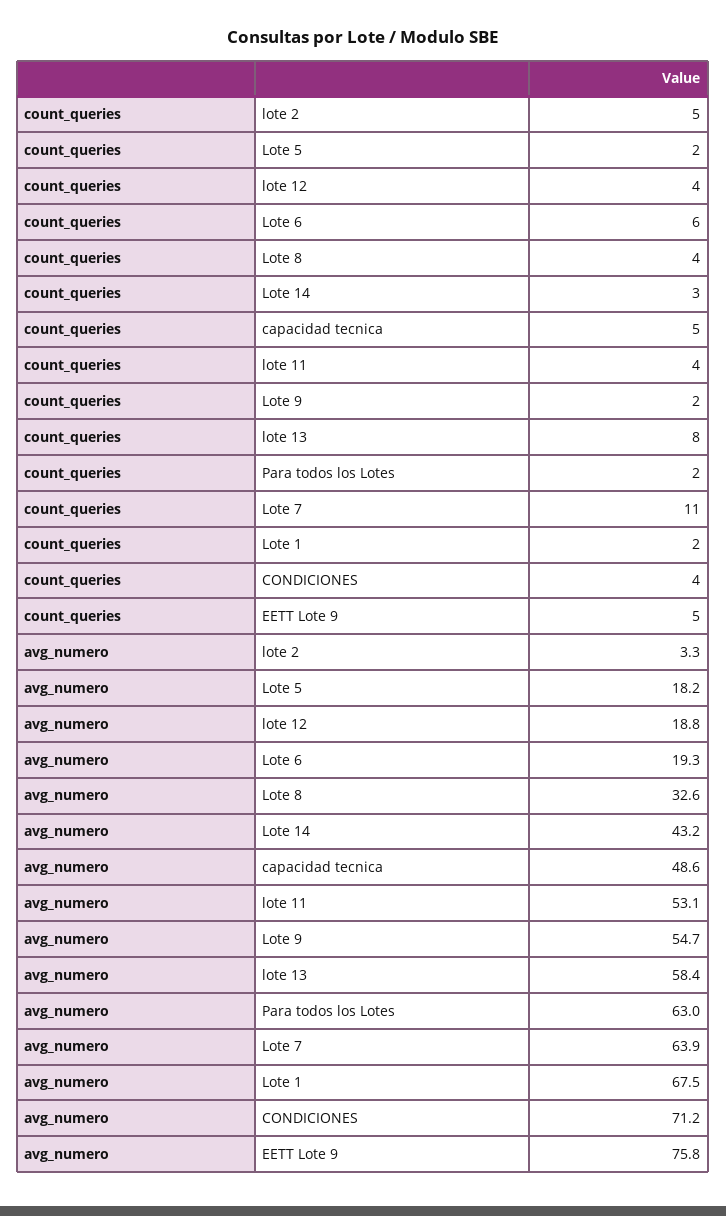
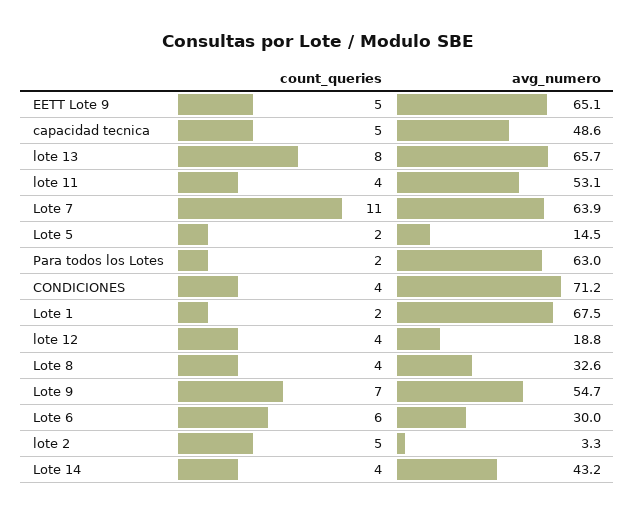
count_queries, Lote 14: 3 -> 4
count_queries, Lote 9: 2 -> 7
avg_numero, Lote 5: 18.2 -> 14.5
avg_numero, Lote 6: 19.3 -> 30
avg_numero, lote 13: 58.4 -> 65.7
avg_numero, EETT Lote 9: 75.8 -> 65.1

